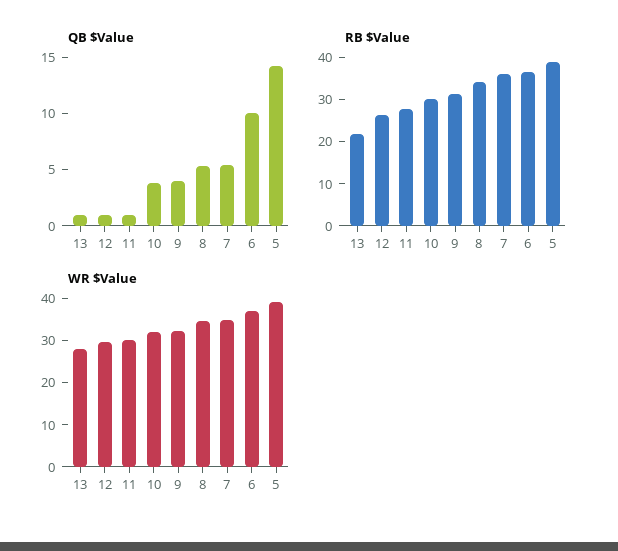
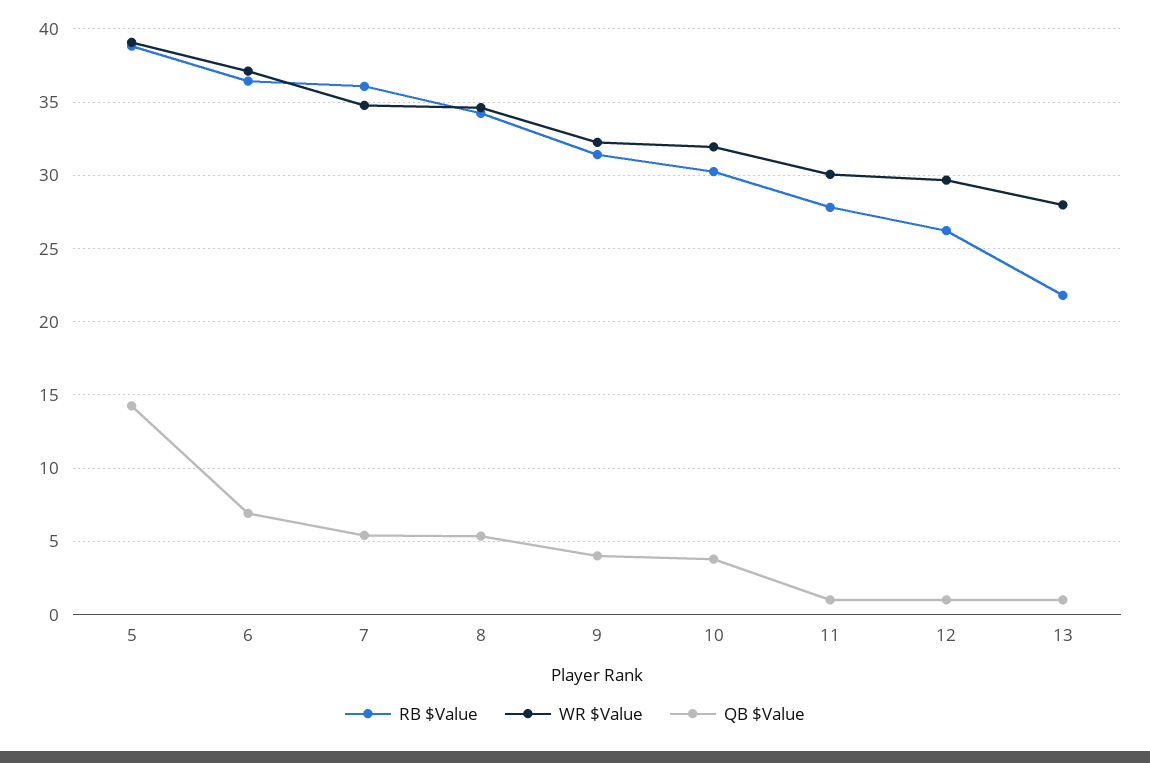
QB $Value, 6: 10 -> 7

